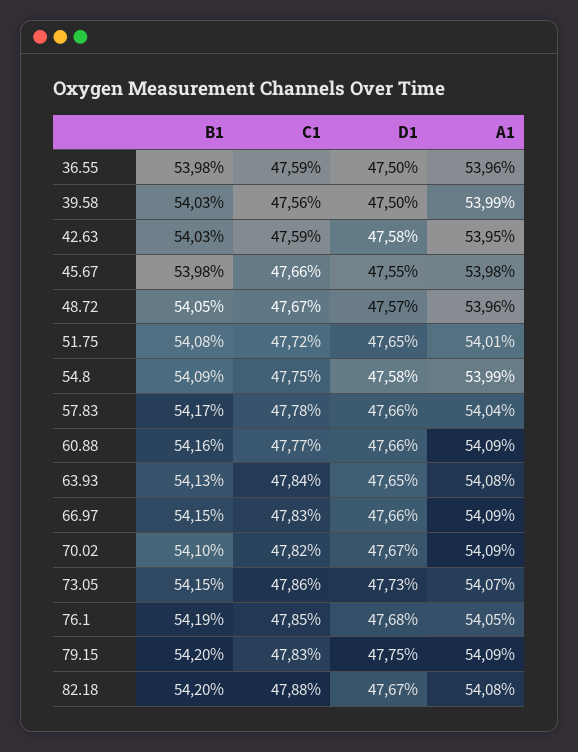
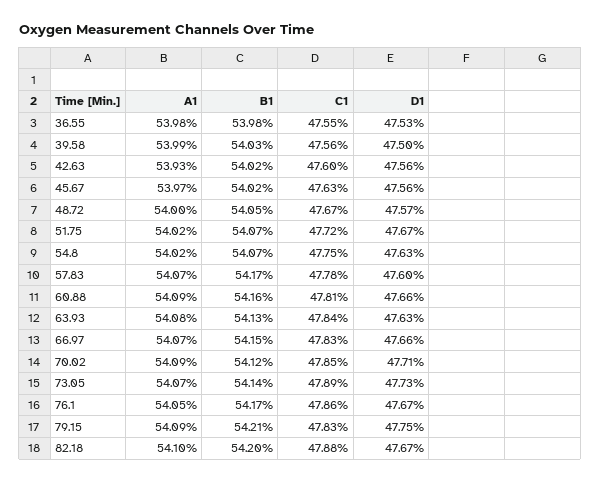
C1, 36.55: 47.59 -> 47.55
D1, 36.55: 47.5 -> 47.53
A1, 36.55: 53.96 -> 53.98
B1, 42.63: 54.03 -> 54.02
C1, 42.63: 47.59 -> 47.6
D1, 42.63: 47.58 -> 47.56
A1, 42.63: 53.95 -> 53.93
B1, 45.67: 53.98 -> 54.02
C1, 45.67: 47.66 -> 47.63
D1, 45.67: 47.55 -> 47.56
A1, 45.67: 53.98 -> 53.97
A1, 48.72: 53.96 -> 54
B1, 51.75: 54.08 -> 54.07
D1, 51.75: 47.65 -> 47.67
A1, 51.75: 54.01 -> 54.02
B1, 54.8: 54.09 -> 54.07
D1, 54.8: 47.58 -> 47.63
A1, 54.8: 53.99 -> 54.02
D1, 57.83: 47.66 -> 47.6
A1, 57.83: 54.04 -> 54.07
C1, 60.88: 47.77 -> 47.81
D1, 63.93: 47.65 -> 47.63
A1, 66.97: 54.09 -> 54.07
B1, 70.02: 54.1 -> 54.12
C1, 70.02: 47.82 -> 47.85
D1, 70.02: 47.67 -> 47.71
B1, 73.05: 54.15 -> 54.14
C1, 73.05: 47.86 -> 47.89
B1, 76.1: 54.19 -> 54.17
C1, 76.1: 47.85 -> 47.86
D1, 76.1: 47.68 -> 47.67
B1, 79.15: 54.2 -> 54.21
A1, 82.18: 54.08 -> 54.1

